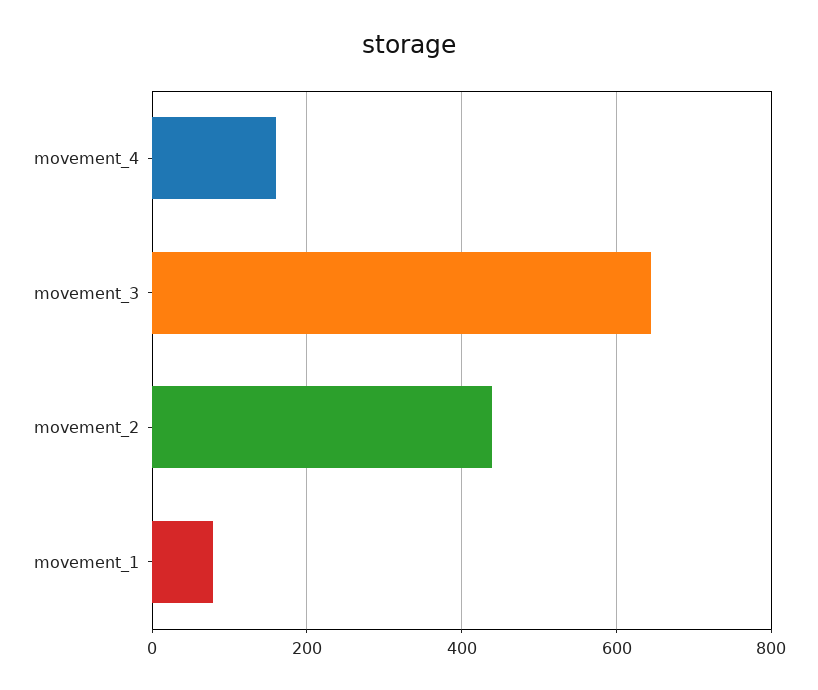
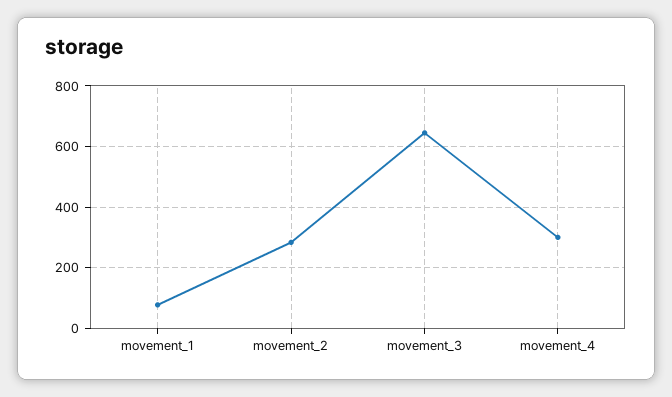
movement_4: 160 -> 300
movement_2: 440 -> 280

